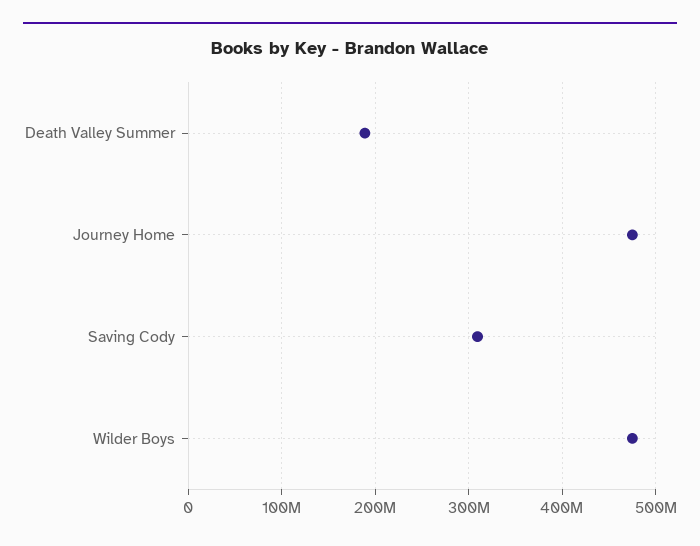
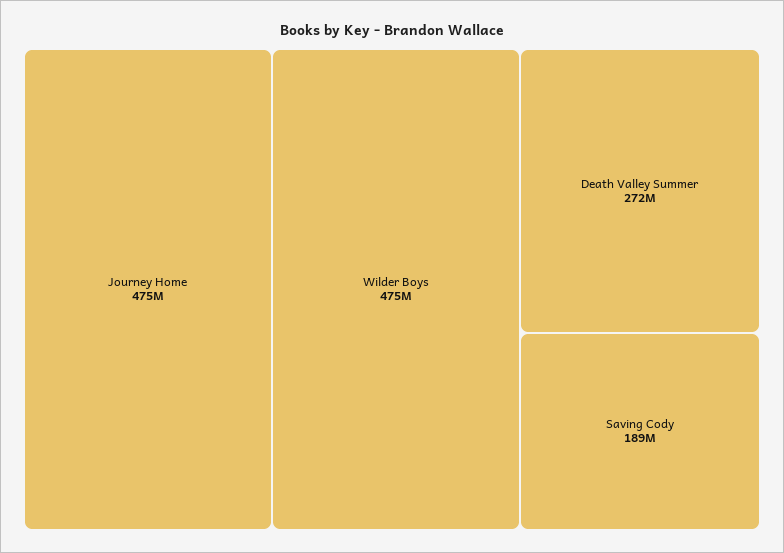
Death Valley Summer: 190000000 -> 272000000
Saving Cody: 310000000 -> 189000000

